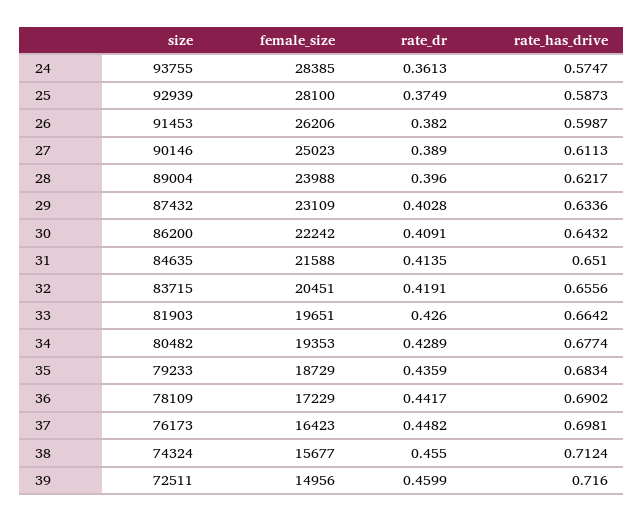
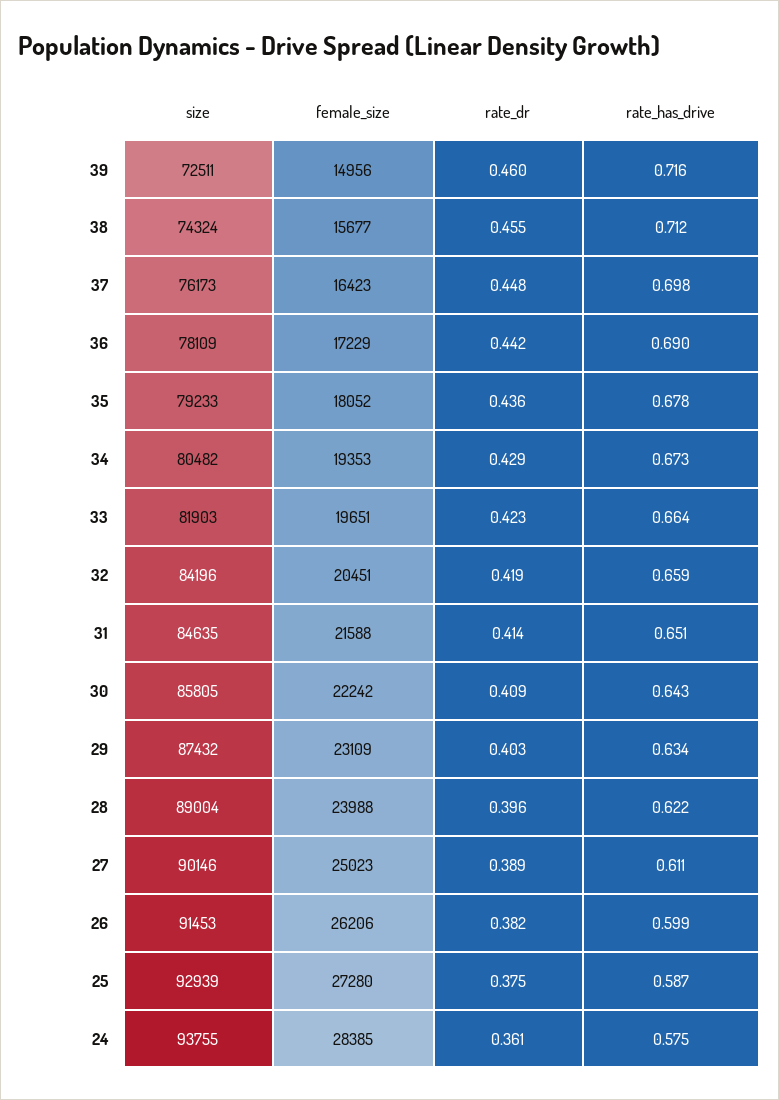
female_size, 25: 28100 -> 27280
size, 30: 86200 -> 85805
size, 32: 83715 -> 84196
rate_has_drive, 32: 0.6556 -> 0.659
rate_dr, 33: 0.426 -> 0.423
rate_has_drive, 34: 0.6774 -> 0.673
female_size, 35: 18729 -> 18052
rate_has_drive, 35: 0.6834 -> 0.678

